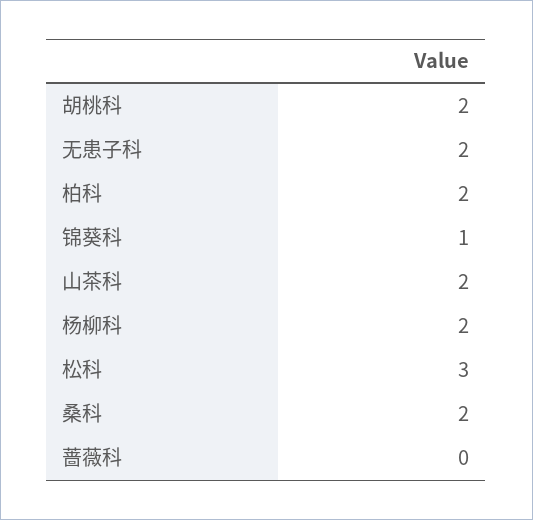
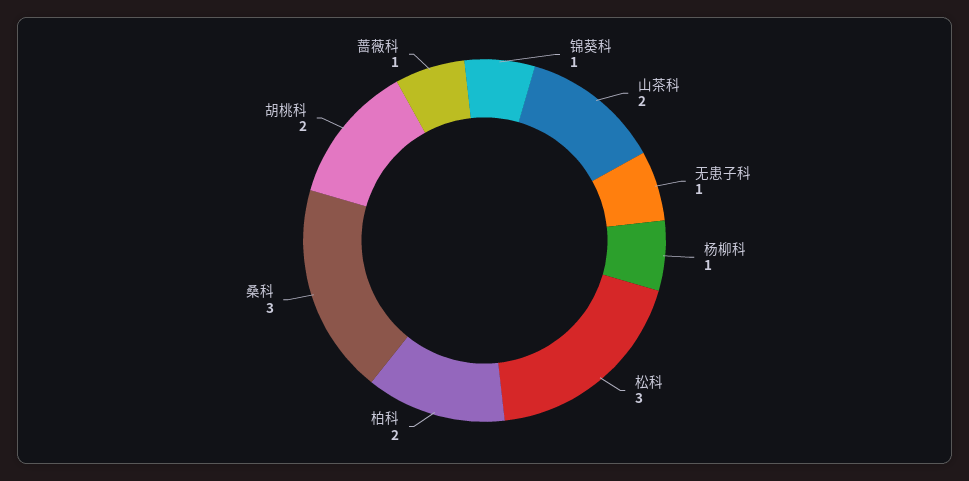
无患子科: 2 -> 1
杨柳科: 2 -> 1
桑科: 2 -> 3
蔷薇科: 0 -> 1

